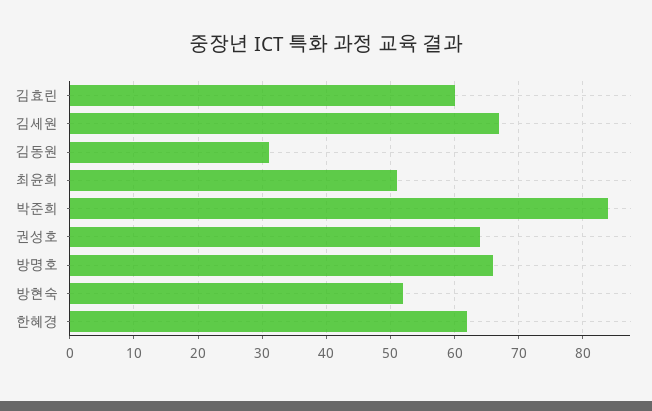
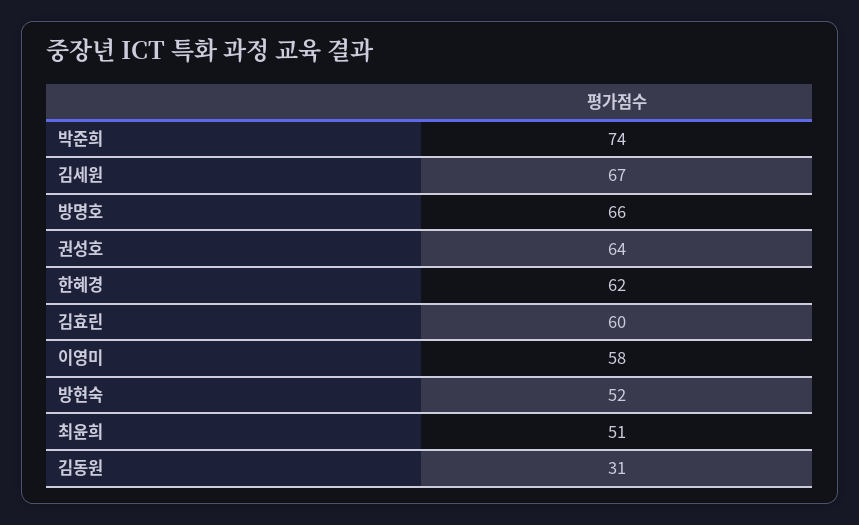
박준희: 84 -> 74
이영미: none -> 58

